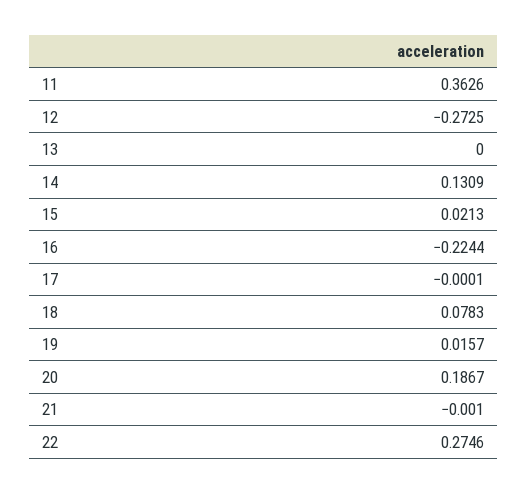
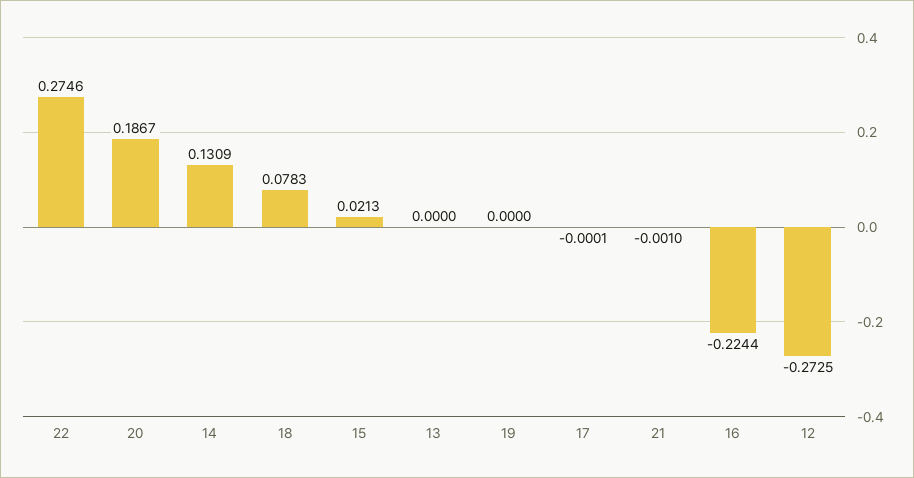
11: 0.3626 -> none
19: 0.0157 -> 0

